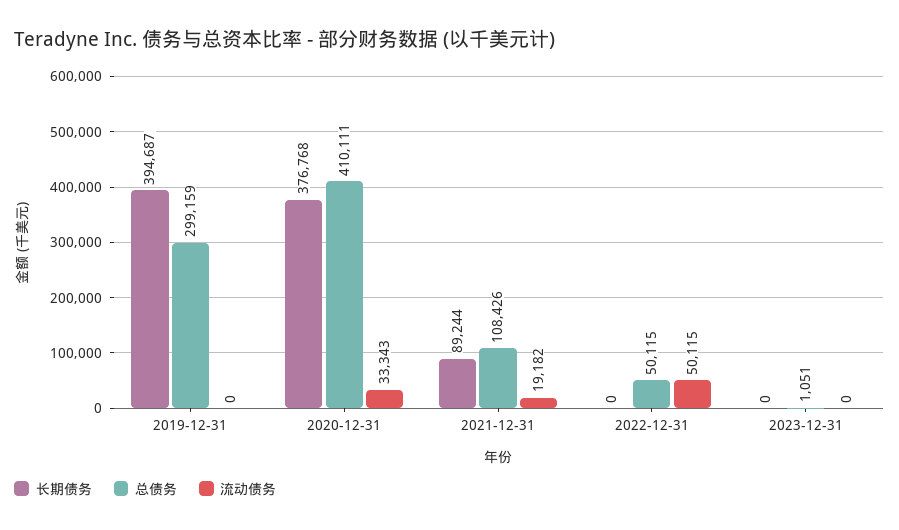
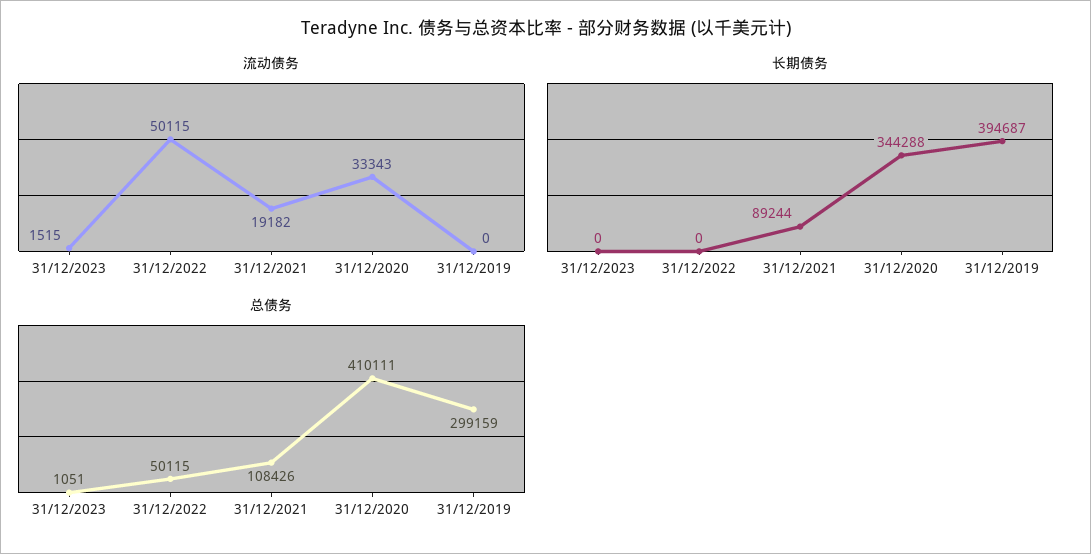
长期债务, 2020-12-31: 376768 -> 344288
流动债务, 2023-12-31: 0 -> 1515

